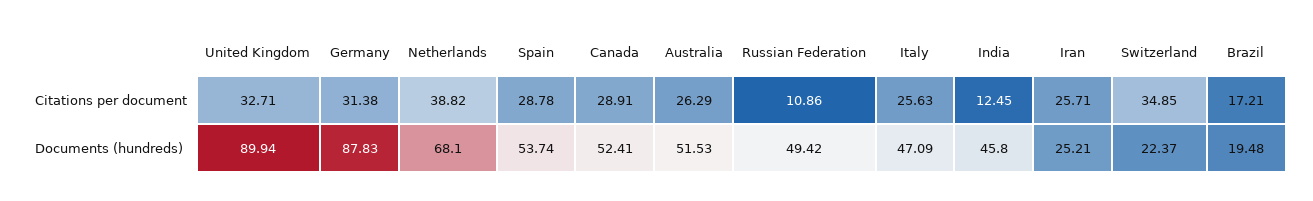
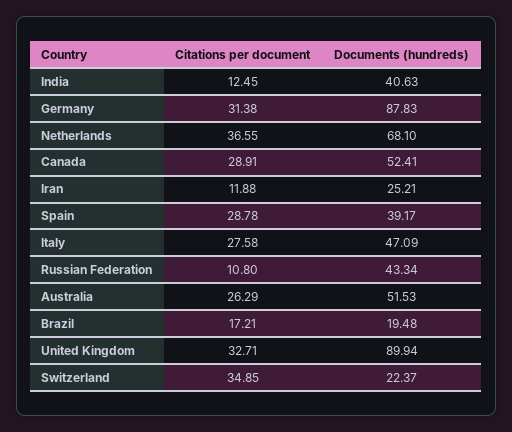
Netherlands, Citations per document: 38.82 -> 36.55
Russian Federation, Citations per document: 10.86 -> 10.8
Italy, Citations per document: 25.63 -> 27.58
Iran, Citations per document: 25.71 -> 11.88
Spain, Documents (hundreds): 53.74 -> 39.17
Russian Federation, Documents (hundreds): 49.42 -> 43.34
India, Documents (hundreds): 45.8 -> 40.63

